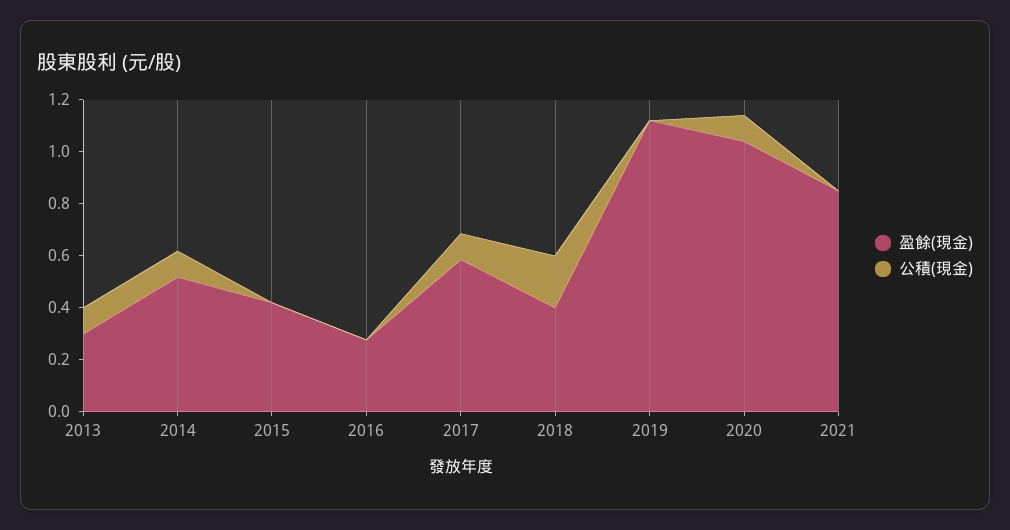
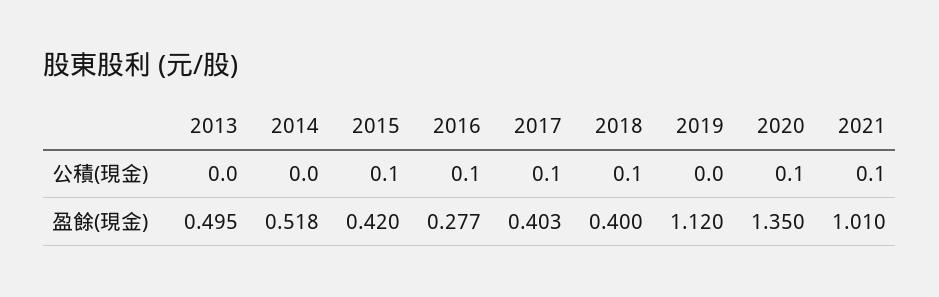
盈餘(現金), 2013: 0.3 -> 0.495
公積(現金), 2013: 0.1 -> 0
公積(現金), 2014: 0.1 -> 0
公積(現金), 2015: 0 -> 0.1
公積(現金), 2016: 0 -> 0.1
盈餘(現金), 2017: 0.6 -> 0.403
公積(現金), 2018: 0.2 -> 0.1
盈餘(現金), 2020: 1.05 -> 1.35
盈餘(現金), 2021: 0.85 -> 1.01
公積(現金), 2021: 0 -> 0.1

